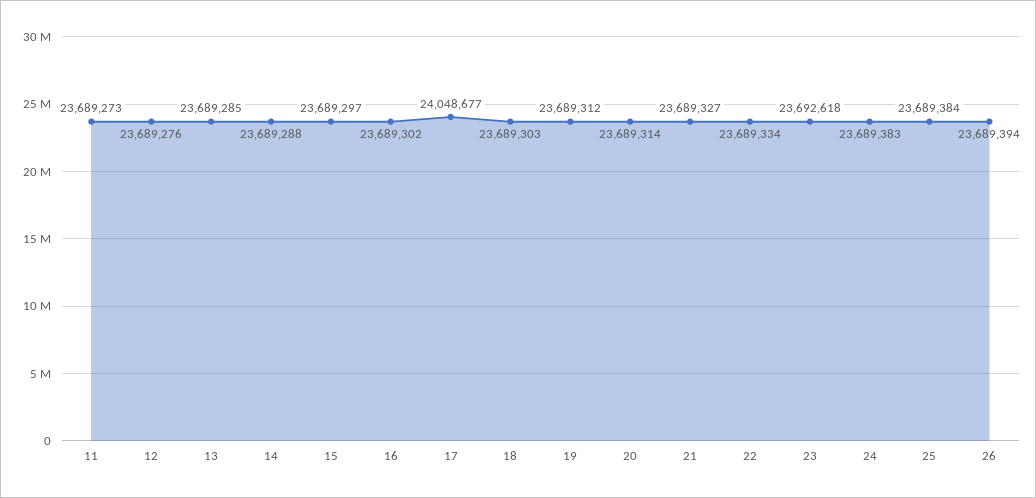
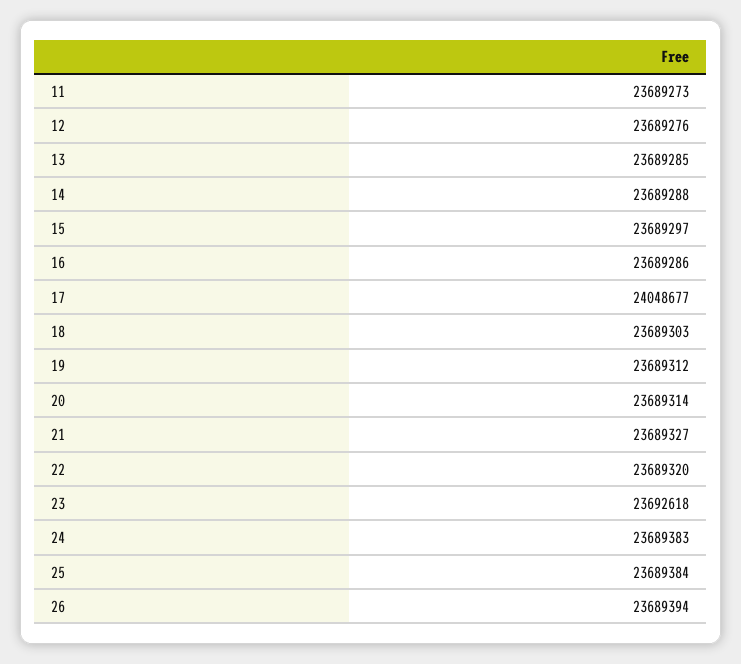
16: 23689302 -> 23689286
22: 23689334 -> 23689320

